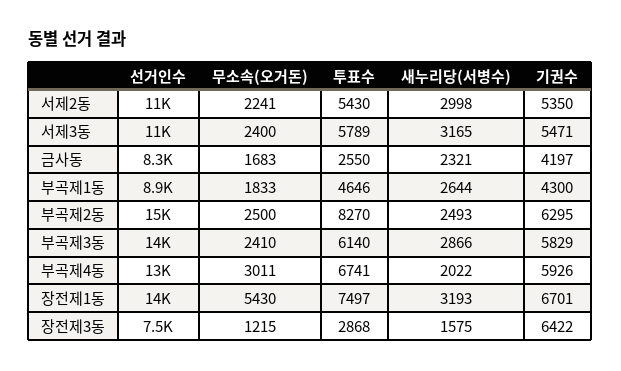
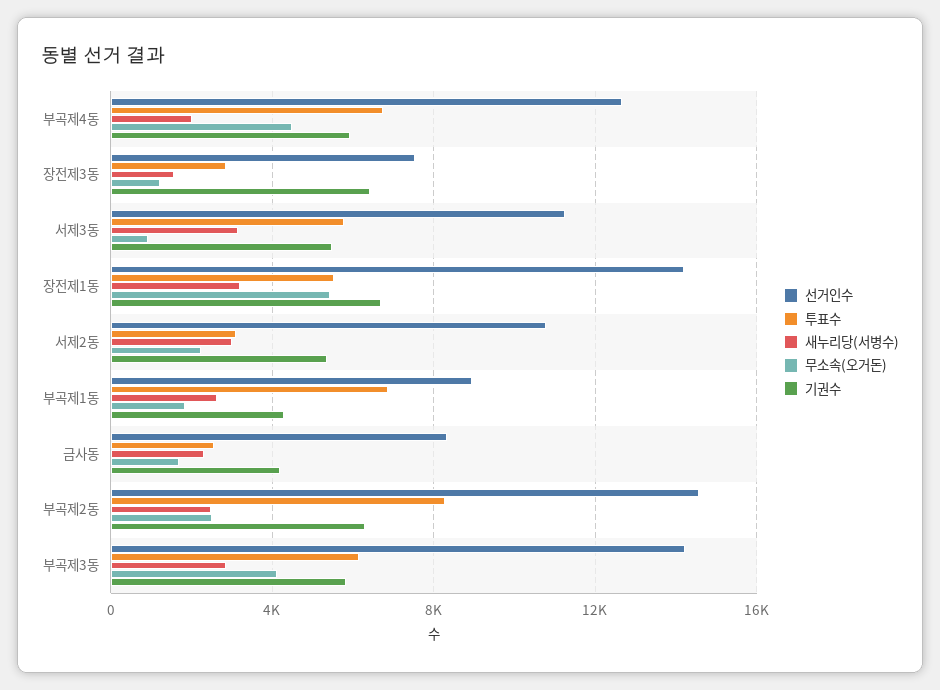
투표수, 서제2동: 5430 -> 3000
무소속(오거돈), 서제3동: 2400 -> 1000
투표수, 부곡제1동: 4646 -> 7000
무소속(오거돈), 부곡제3동: 2410 -> 4000
무소속(오거돈), 부곡제4동: 3011 -> 4500
투표수, 장전제1동: 7497 -> 5500

